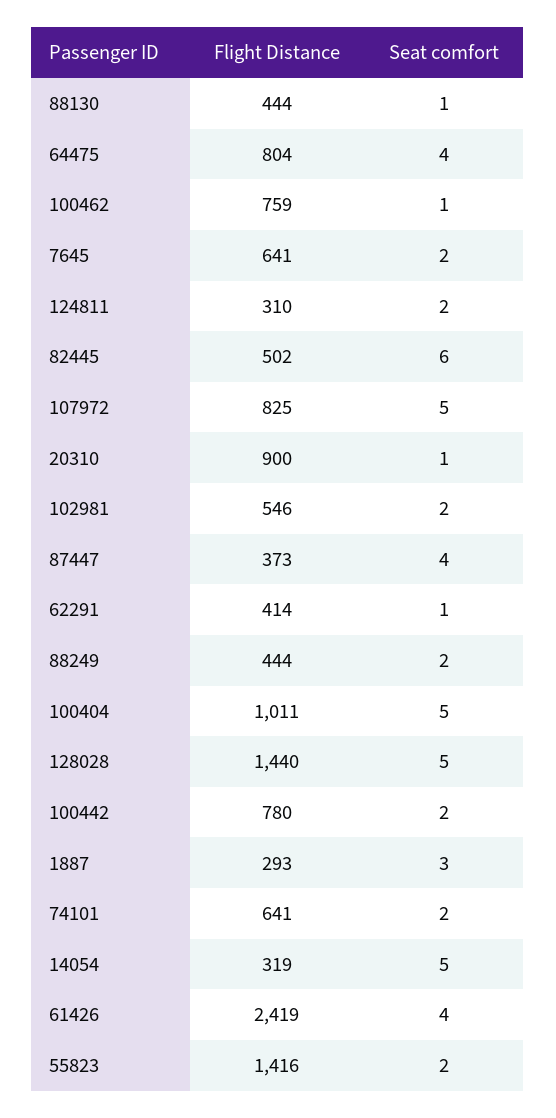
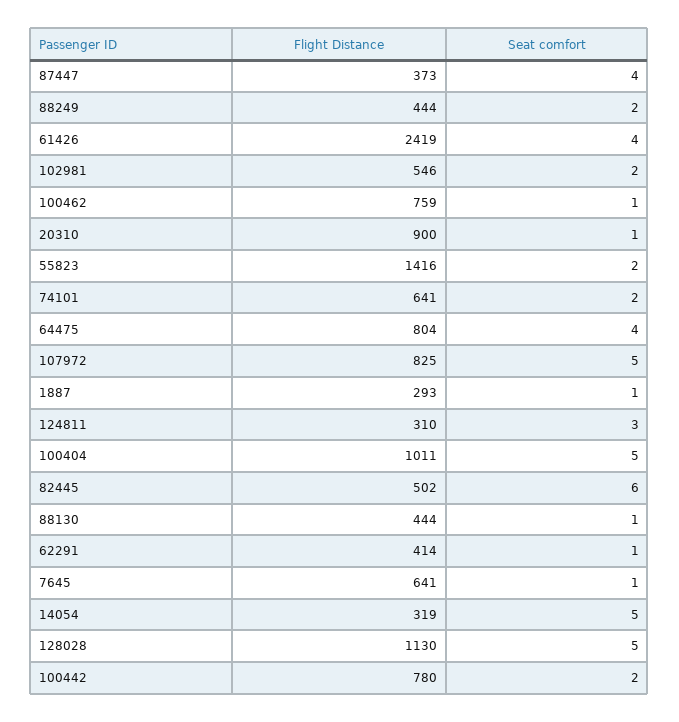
Seat comfort, 7645: 2 -> 1
Seat comfort, 124811: 2 -> 3
Flight Distance, 128028: 1440 -> 1130
Seat comfort, 1887: 3 -> 1

